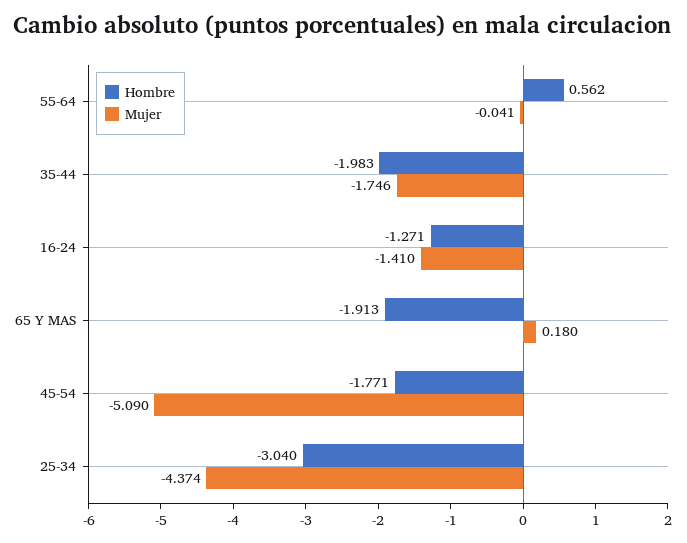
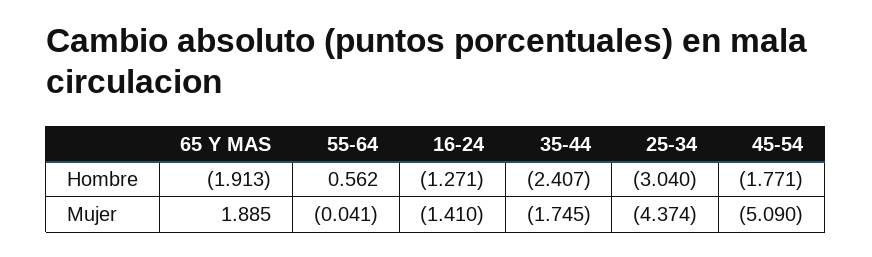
Hombre, 35-44: -1.983 -> -2.407
Mujer, 35-44: -1.746 -> -1.745
Mujer, 65 Y MAS: 0.18 -> 1.885

